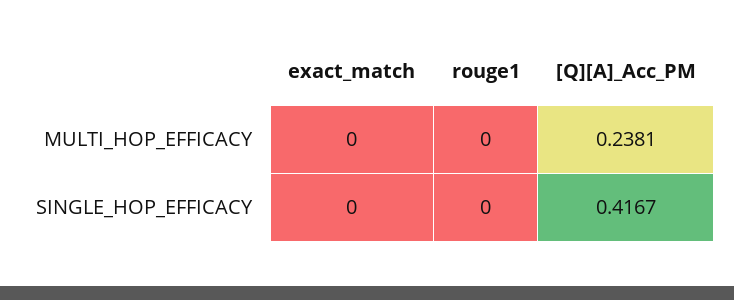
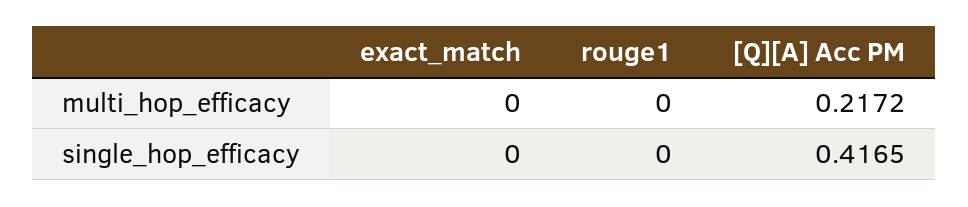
[Q][A]_Acc_PM, MULTI_HOP_EFFICACY: 0.2381 -> 0.2172
[Q][A]_Acc_PM, SINGLE_HOP_EFFICACY: 0.4167 -> 0.4165

